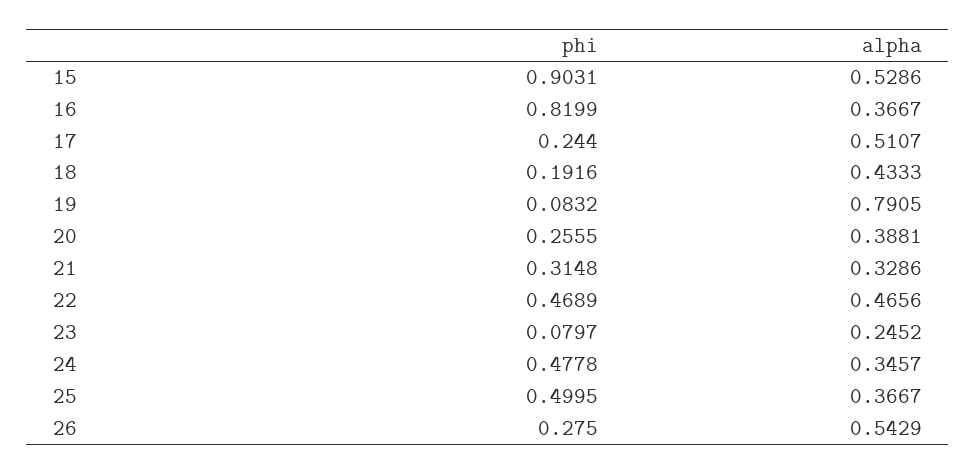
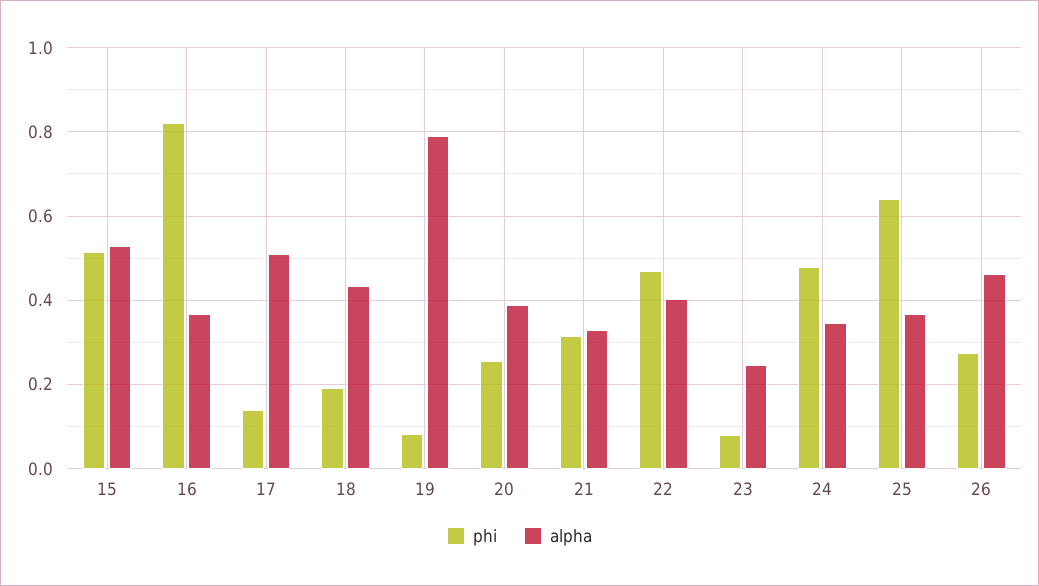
phi, 15: 0.9031 -> 0.52
phi, 17: 0.244 -> 0.14
alpha, 22: 0.4656 -> 0.4
phi, 25: 0.4995 -> 0.64
alpha, 26: 0.5429 -> 0.46

